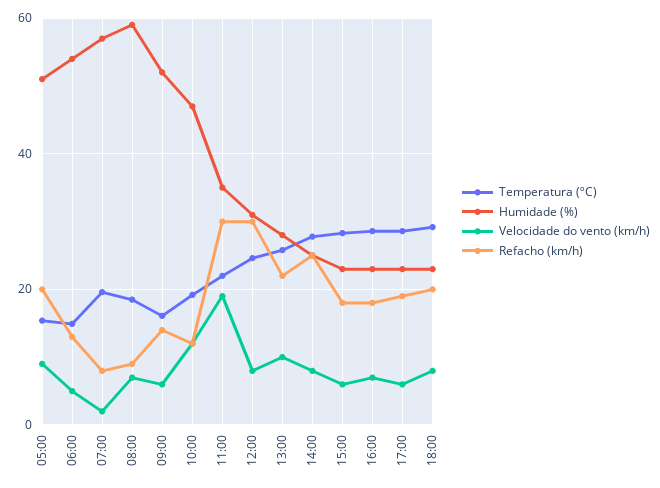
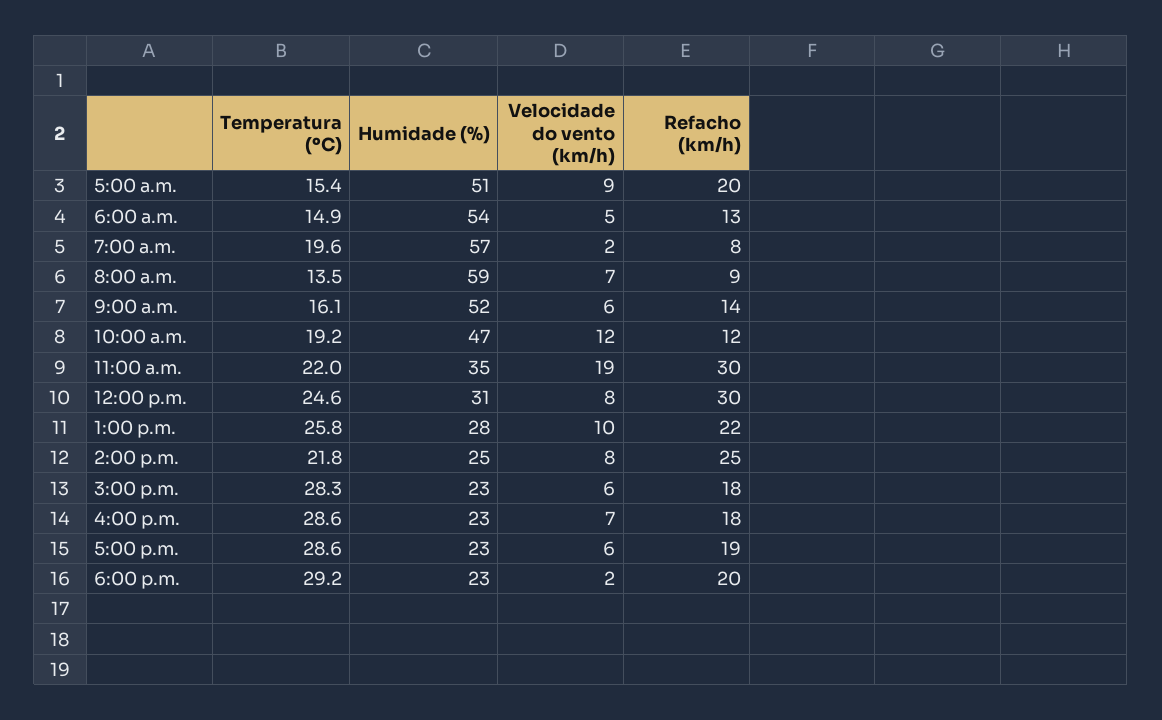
Temperatura (ºC), 08:00: 18 -> 13.5
Temperatura (ºC), 14:00: 28 -> 21.8
Velocidade do vento (km/h), 18:00: 8 -> 2

